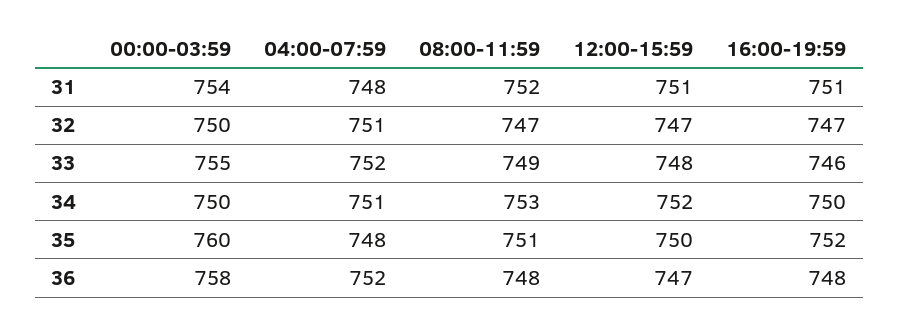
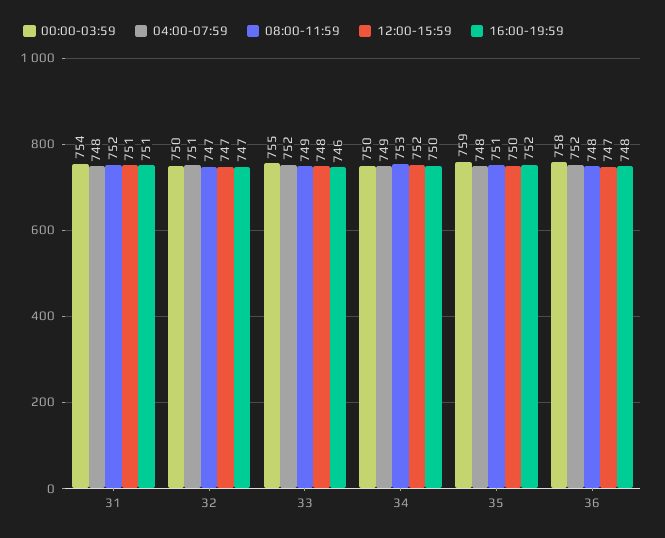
04:00-07:59, 34: 751 -> 749
00:00-03:59, 35: 760 -> 759

